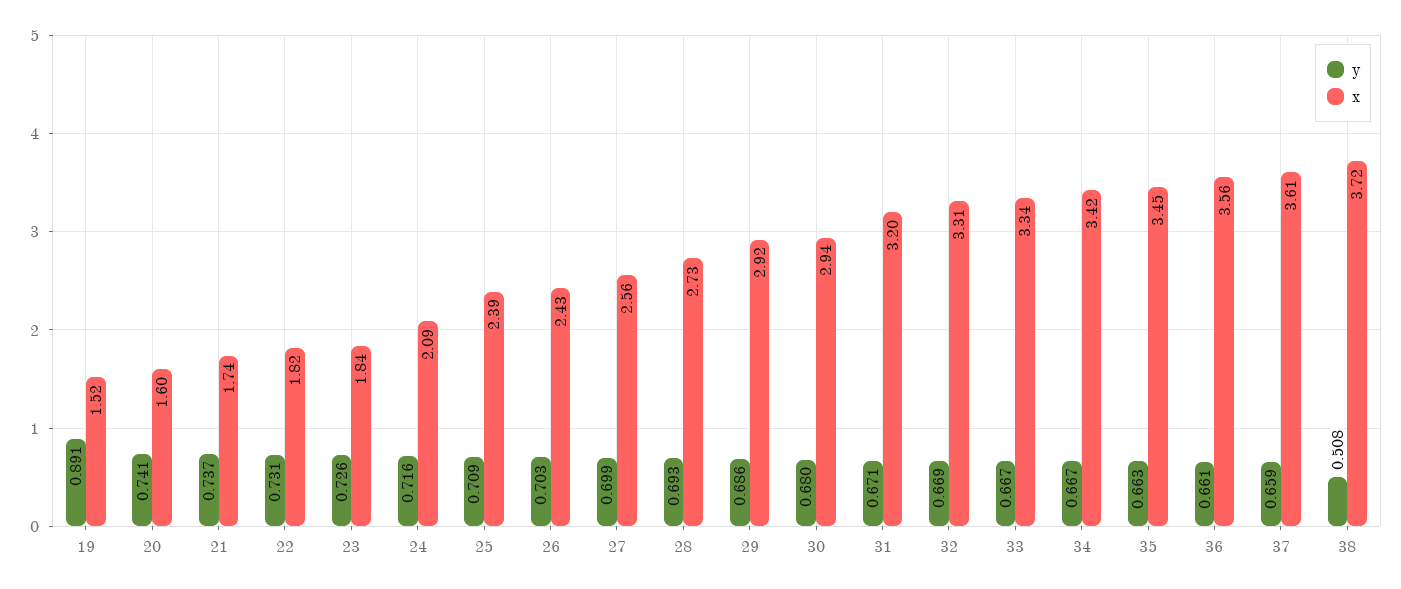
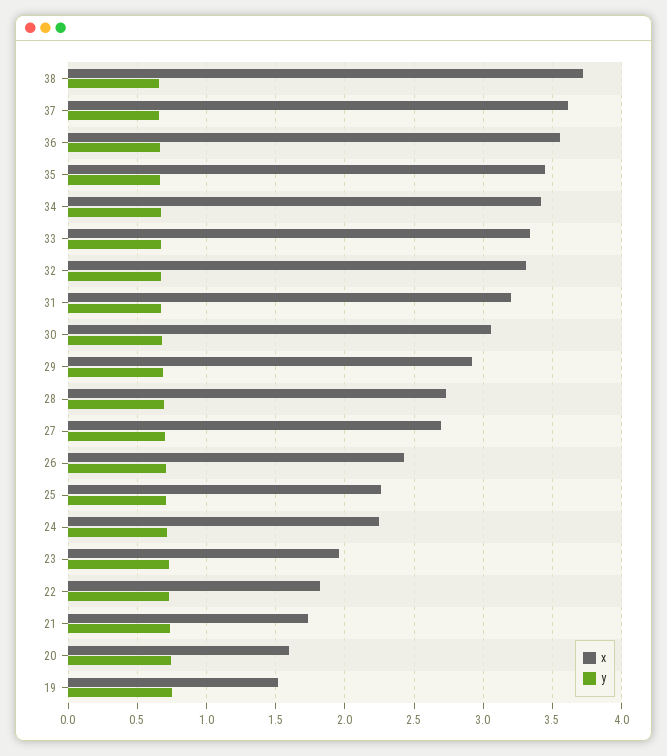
y, 19: 0.891 -> 0.75
x, 23: 1.84 -> 1.95
x, 24: 2.09 -> 2.25
x, 25: 2.39 -> 2.25
x, 27: 2.56 -> 2.7
x, 30: 2.94 -> 3.05
y, 38: 0.508 -> 0.65

